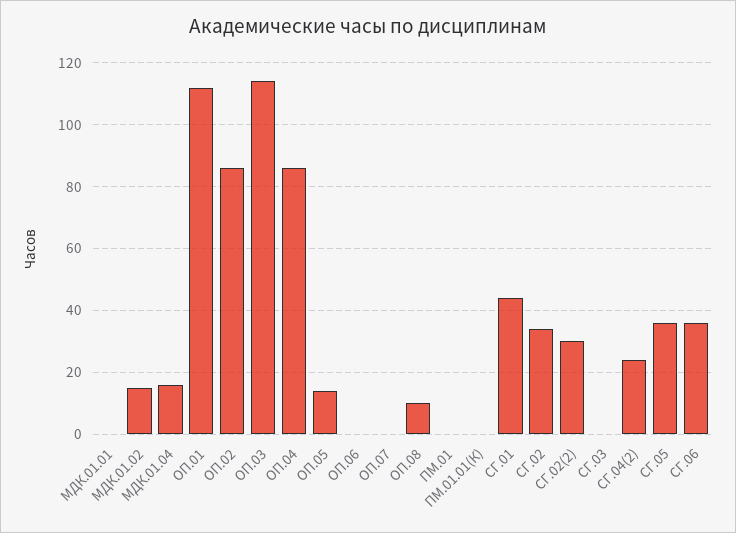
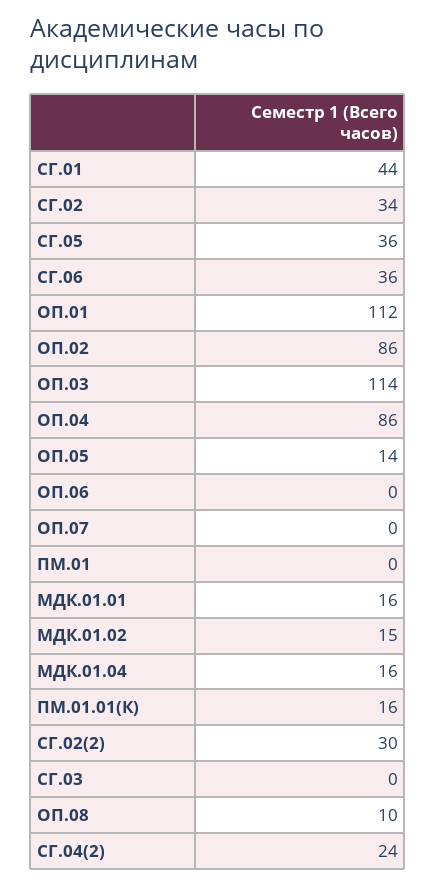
МДК.01.01: 0 -> 16
ПМ.01.01(К): 0 -> 16

